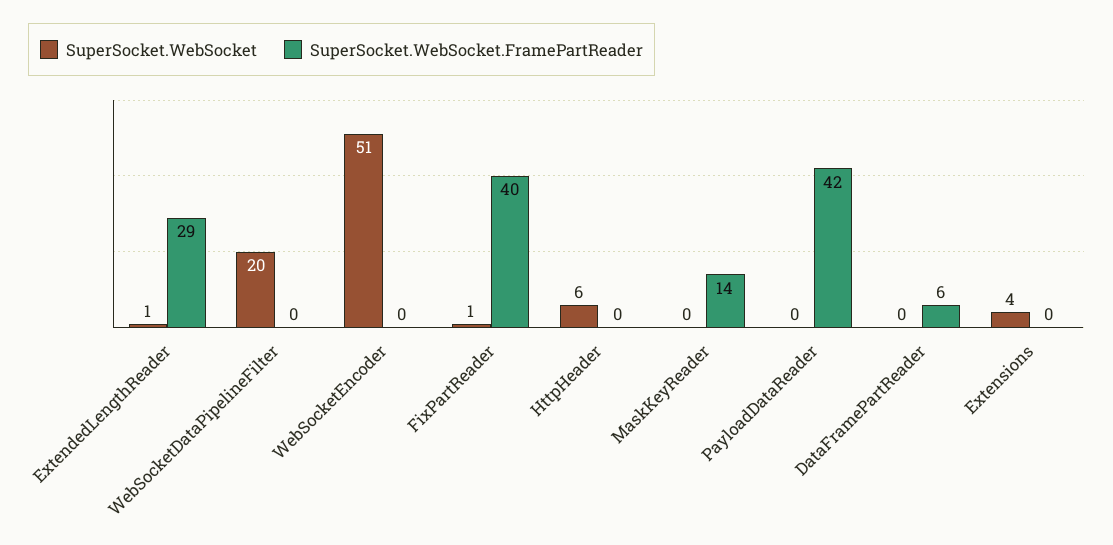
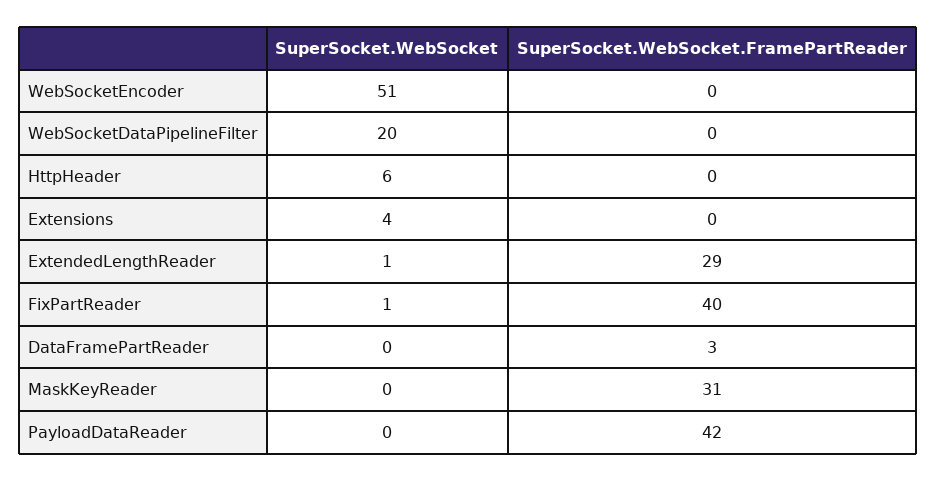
SuperSocket.WebSocket.FramePartReader, MaskKeyReader: 14 -> 31
SuperSocket.WebSocket.FramePartReader, DataFramePartReader: 6 -> 3

